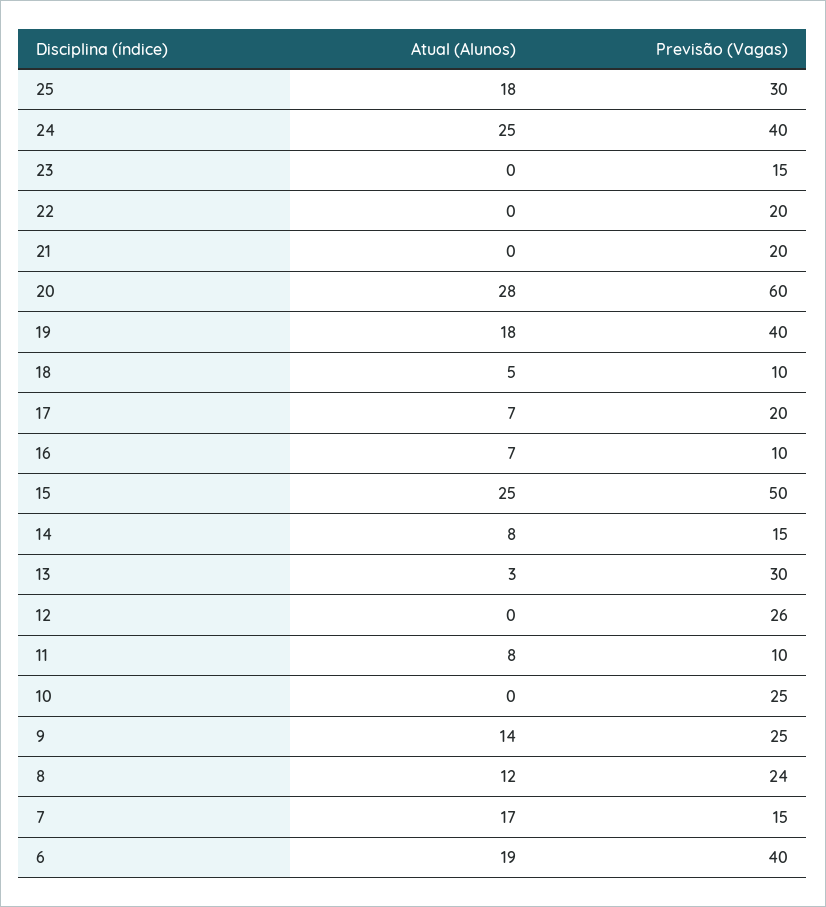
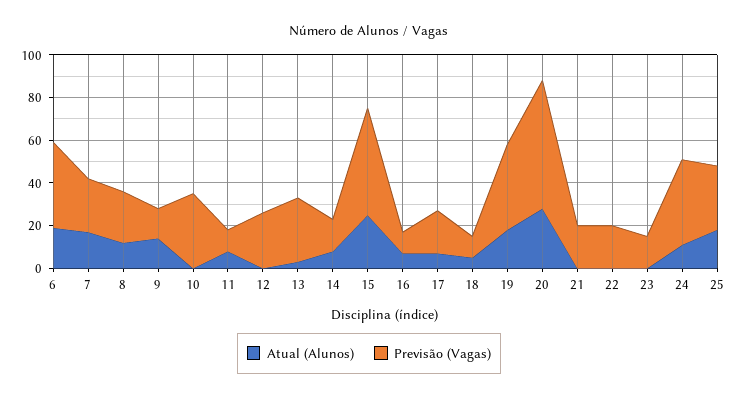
Atual (Alunos), 24: 25 -> 10
Previsão (Vagas), 10: 25 -> 35
Previsão (Vagas), 9: 25 -> 15
Previsão (Vagas), 7: 15 -> 25

